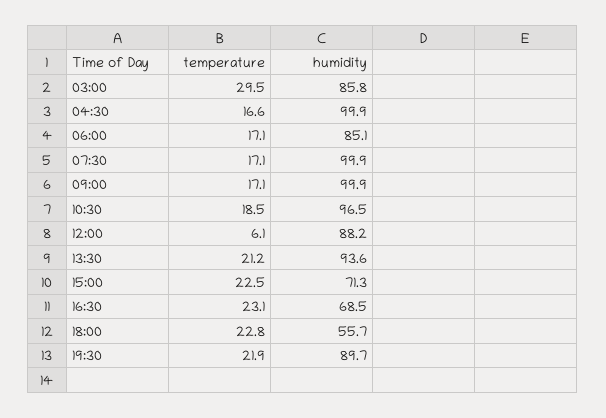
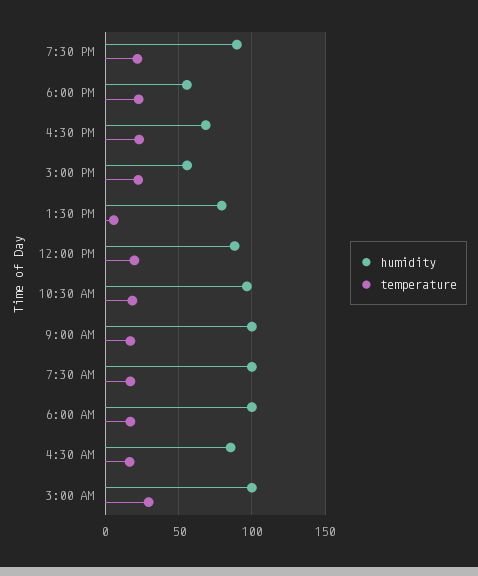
humidity, 03:00: 85.8 -> 100
humidity, 04:30: 99.9 -> 85
humidity, 06:00: 85.1 -> 100
temperature, 12:00: 6.1 -> 20
temperature, 13:30: 21.2 -> 5
humidity, 13:30: 93.6 -> 80
humidity, 15:00: 71.3 -> 55

